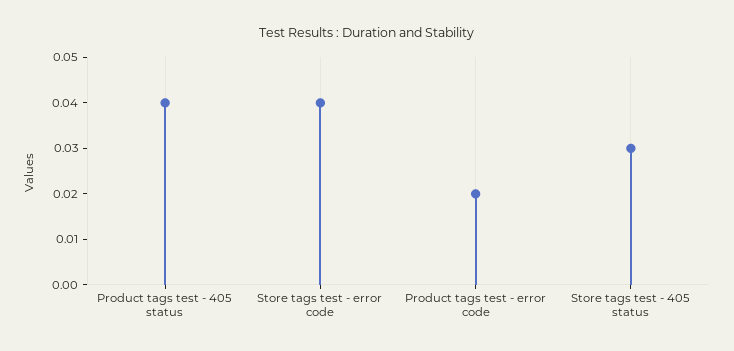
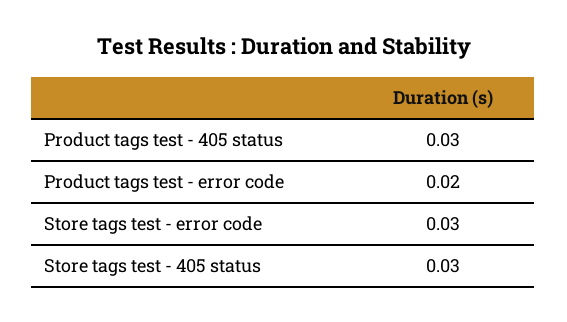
Product tags test - 405 status: 0.04 -> 0.03
Store tags test - error code: 0.04 -> 0.03

